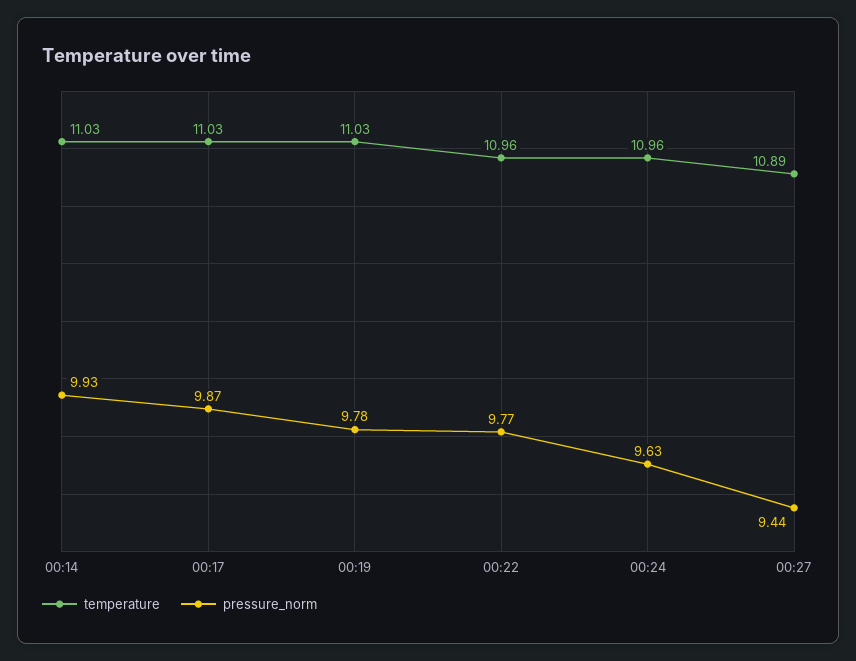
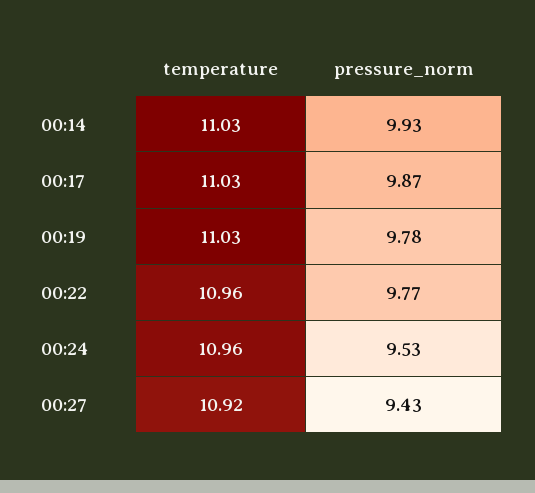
pressure_norm, 00:24: 9.63 -> 9.53
temperature, 00:27: 10.89 -> 10.92
pressure_norm, 00:27: 9.44 -> 9.43

